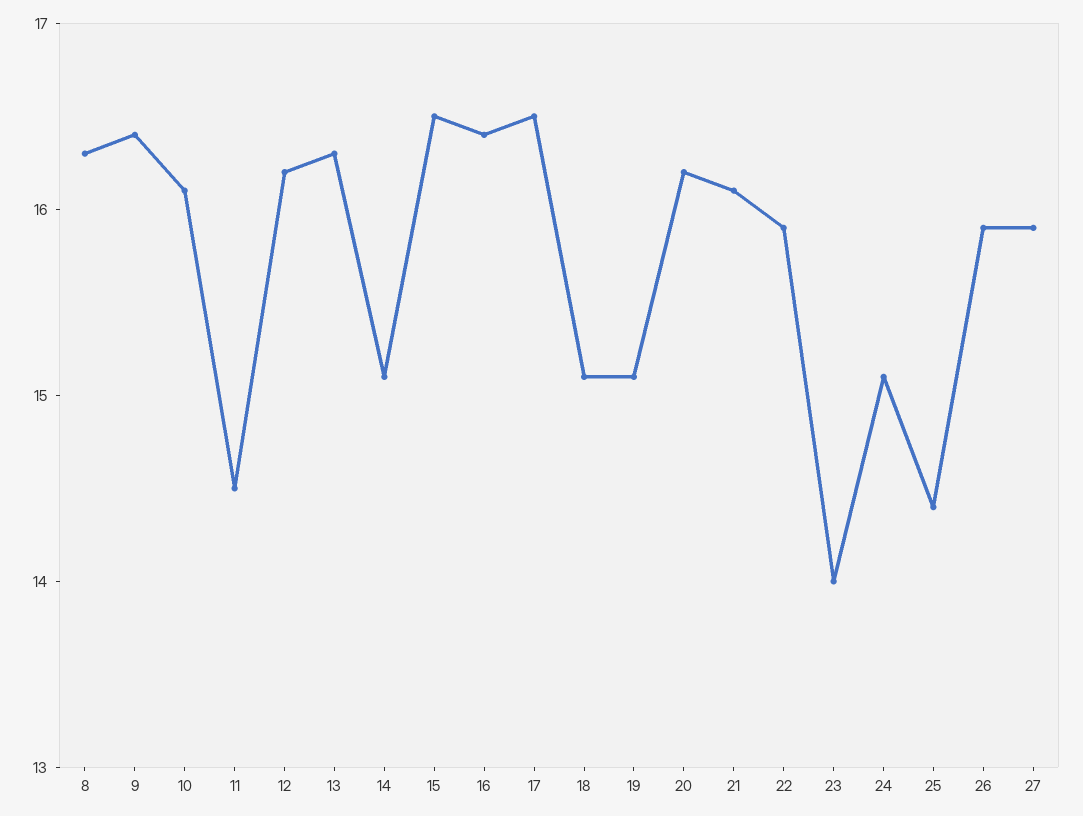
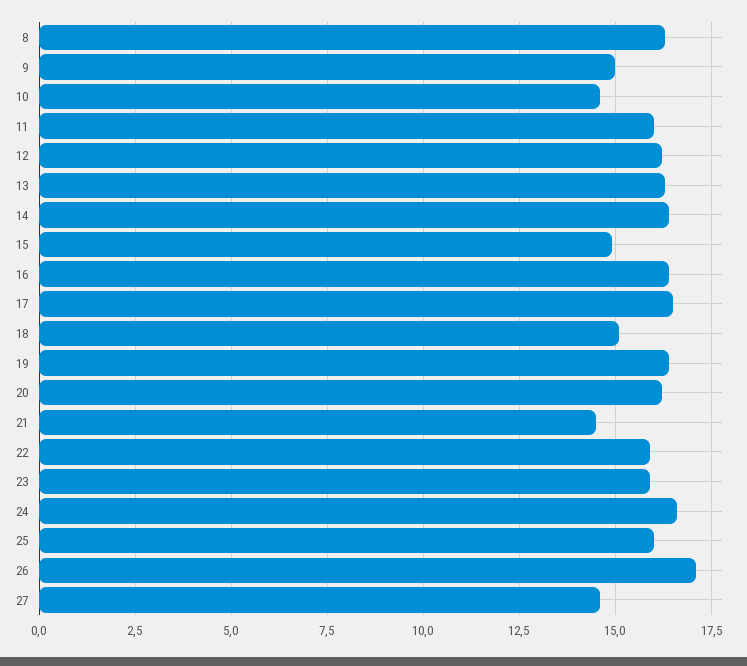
9: 16.4 -> 15
10: 16.1 -> 14.5
11: 14.5 -> 16
14: 15.1 -> 16.5
15: 16.5 -> 15
19: 15.1 -> 16.5
21: 16.1 -> 14.5
23: 14 -> 16
24: 15.1 -> 16.5
25: 14.4 -> 16
26: 15.9 -> 17
27: 15.9 -> 14.5

